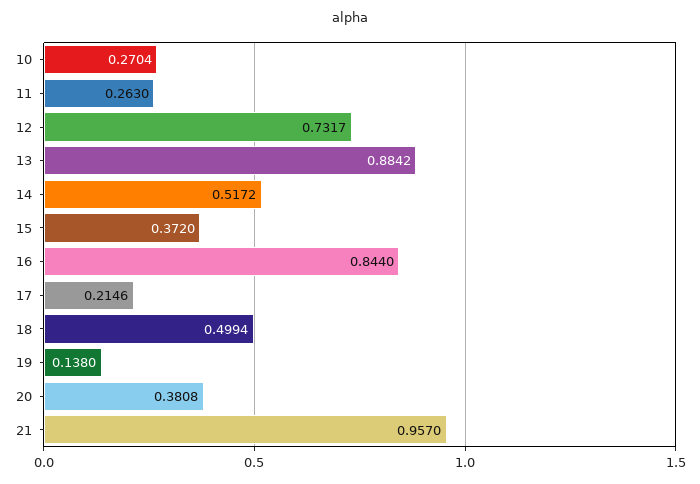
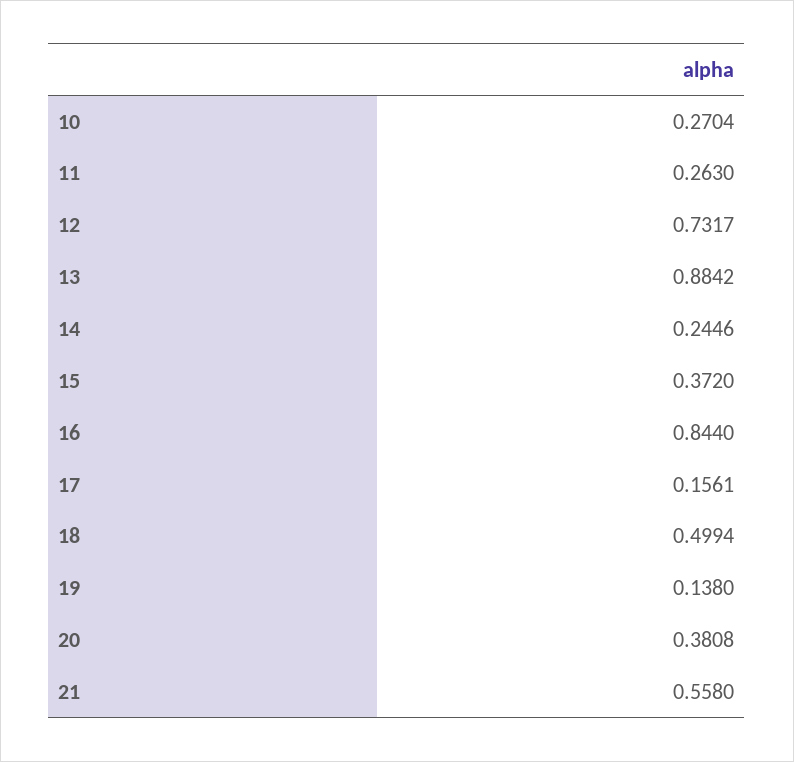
14: 0.5172 -> 0.2446
17: 0.2146 -> 0.1561
21: 0.957 -> 0.558

